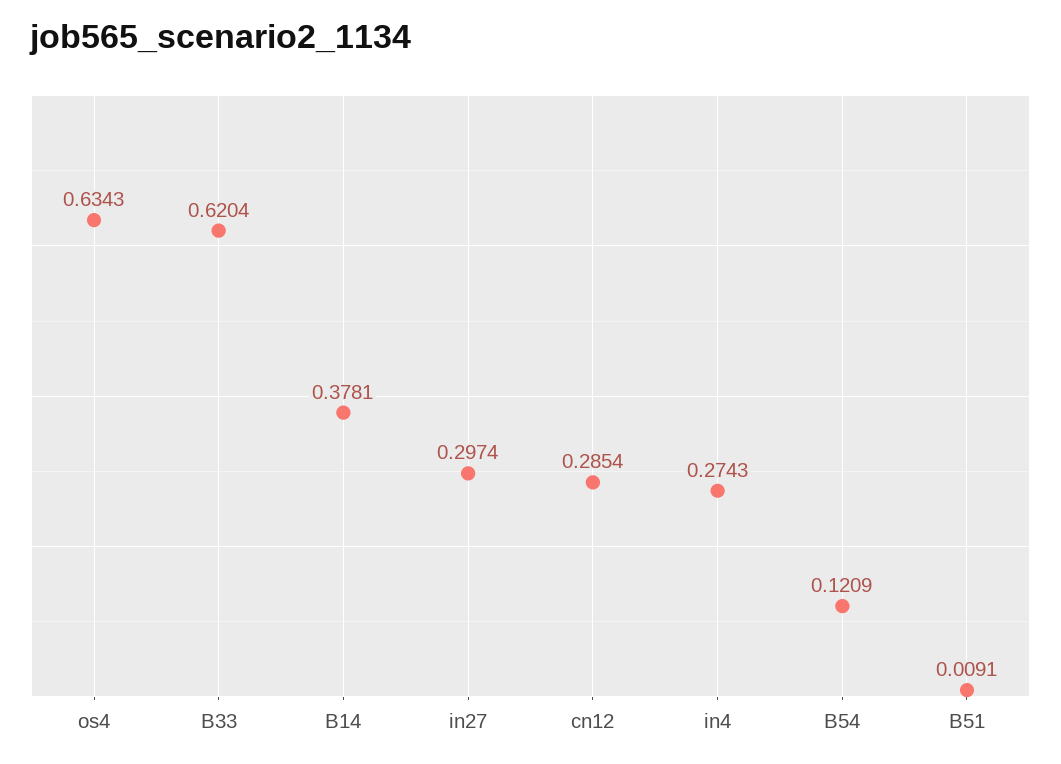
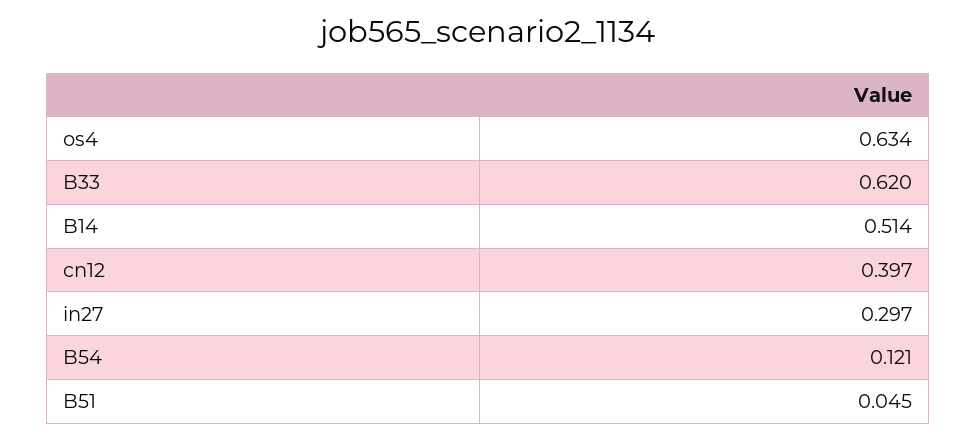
B14: 0.3781 -> 0.514
cn12: 0.2854 -> 0.397
in4: 0.2743 -> none
B51: 0.0091 -> 0.045

